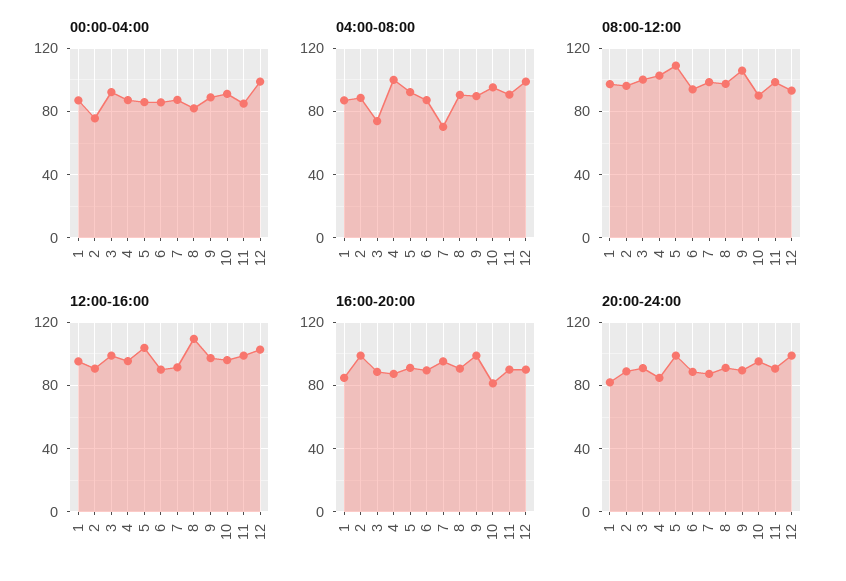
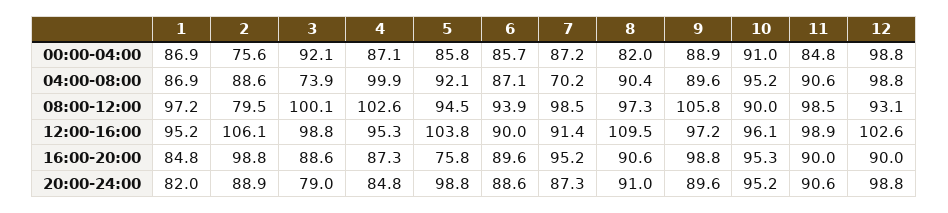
08:00-12:00, 2: 95 -> 79.5
08:00-12:00, 5: 110 -> 94.5
12:00-16:00, 2: 90 -> 106.1
16:00-20:00, 5: 90 -> 75.8
16:00-20:00, 10: 80 -> 95.3
20:00-24:00, 3: 90 -> 79

